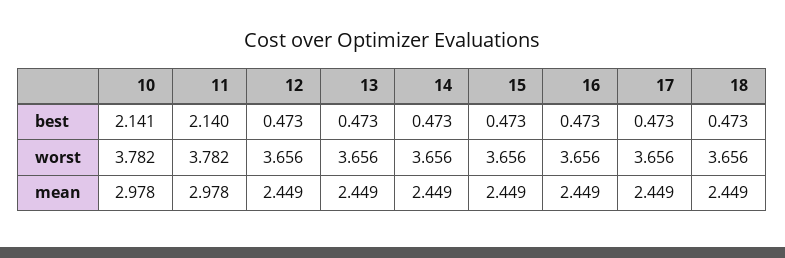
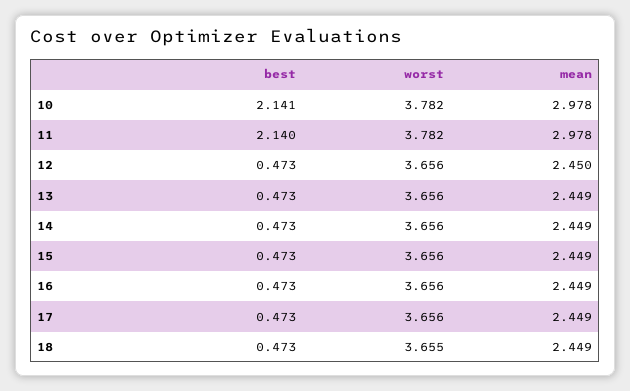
18, worst: 3.656 -> 3.655
12, mean: 2.449 -> 2.45

